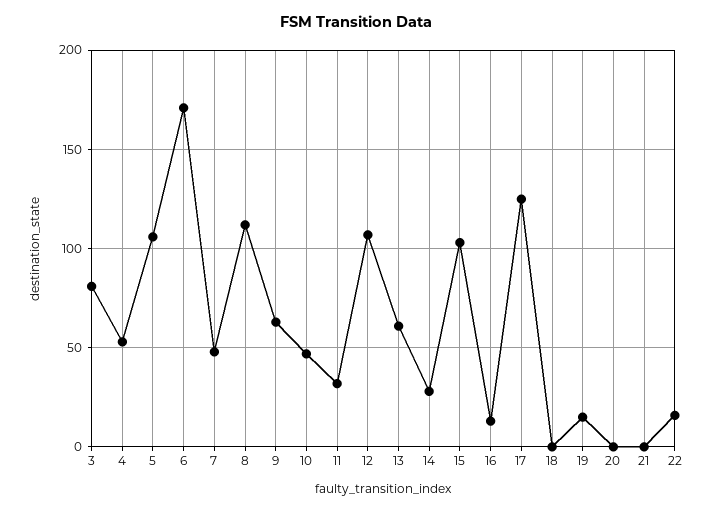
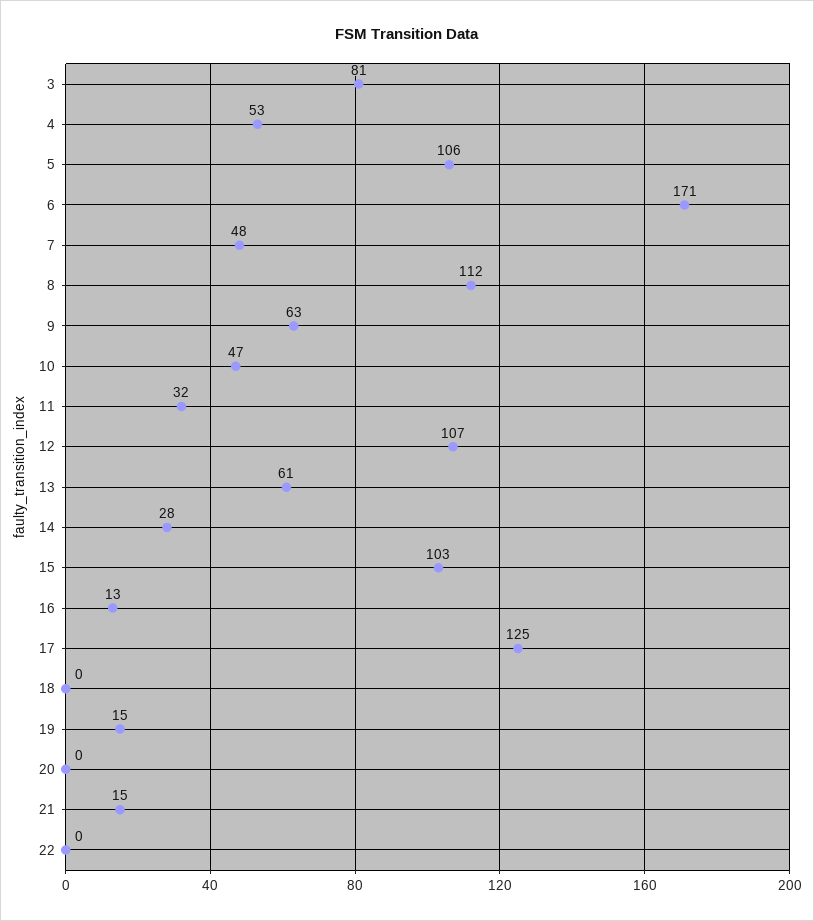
21: 0 -> 15
22: 15 -> 0

